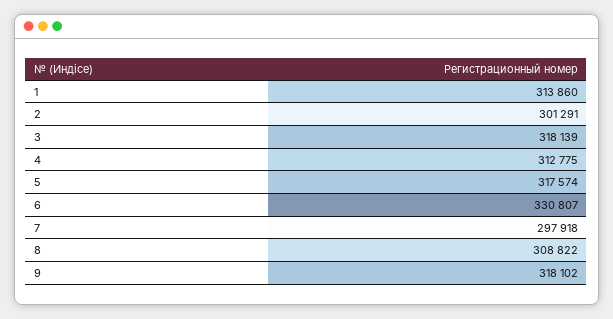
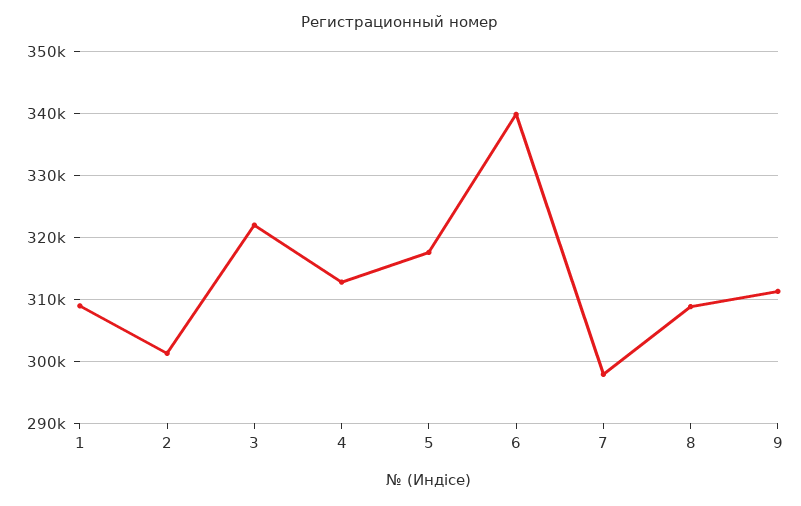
1: 313860 -> 309000
3: 318139 -> 322000
6: 330807 -> 340000
9: 318102 -> 311000

